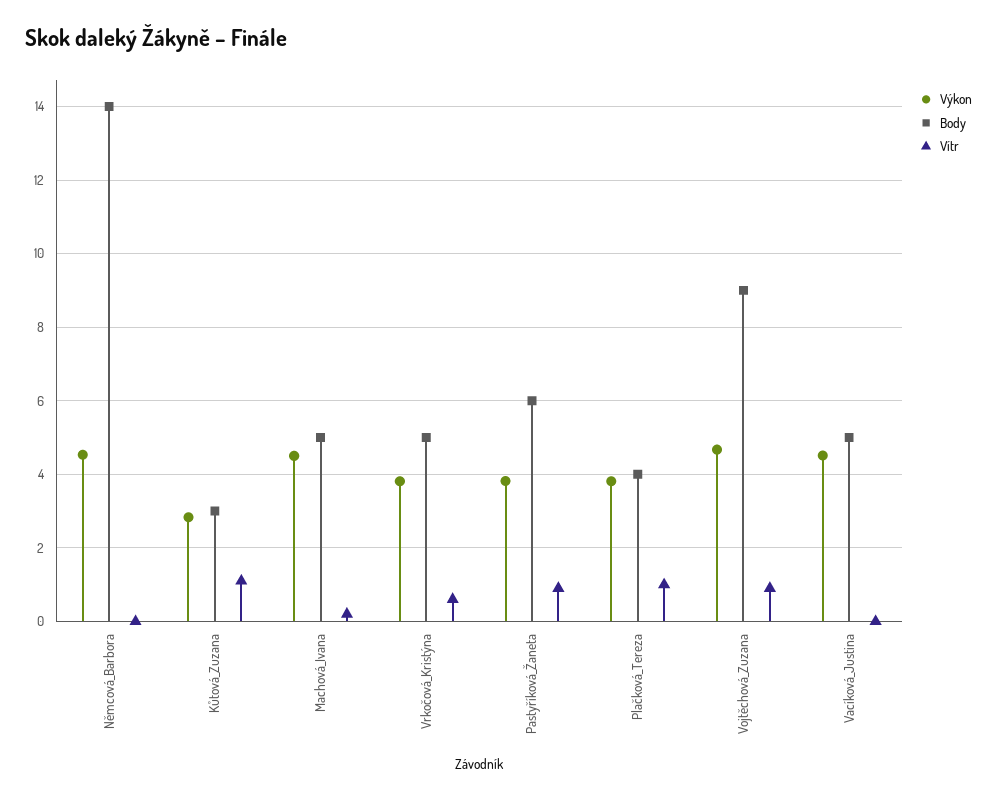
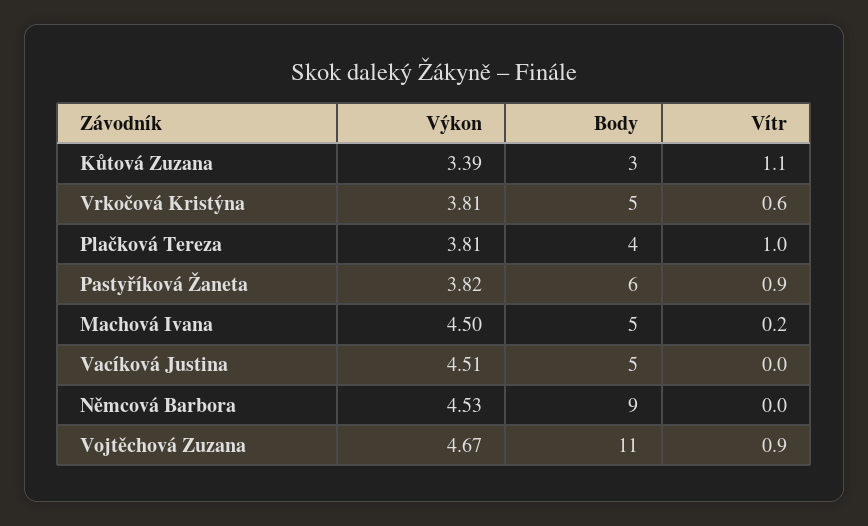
Body, Němcová_Barbora: 14 -> 9
Výkon, Kůtová_Zuzana: 2.8 -> 3.39
Body, Vojtěchová_Zuzana: 9 -> 11

